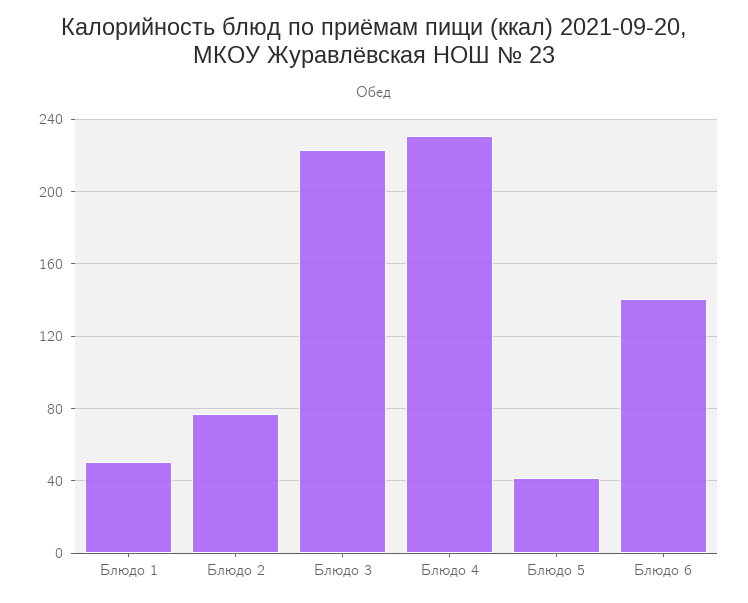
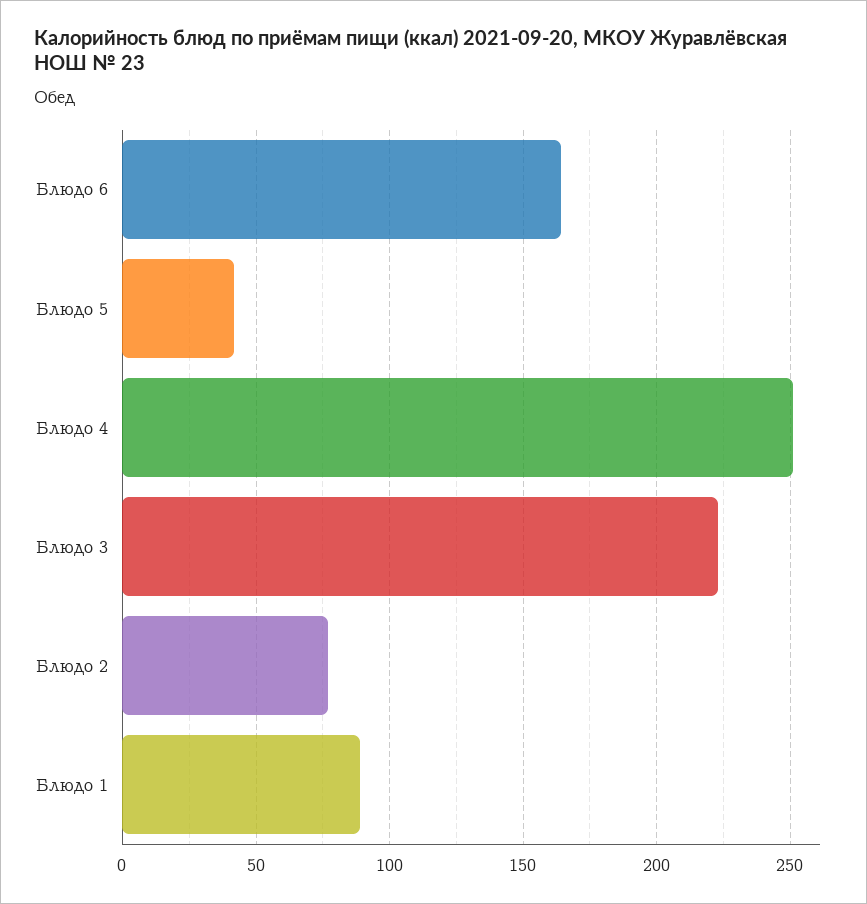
Блюдо 1: 50 -> 90
Блюдо 4: 230 -> 250
Блюдо 6: 140 -> 165

